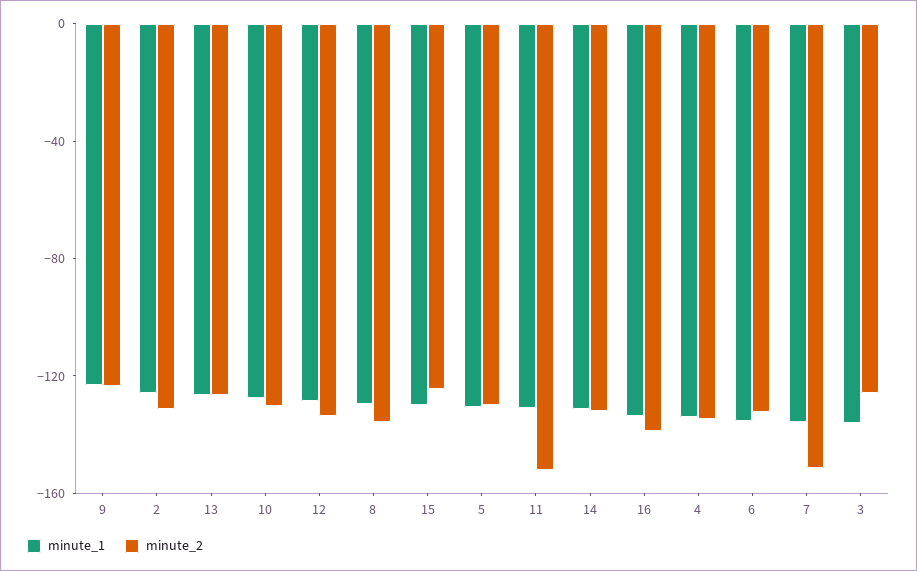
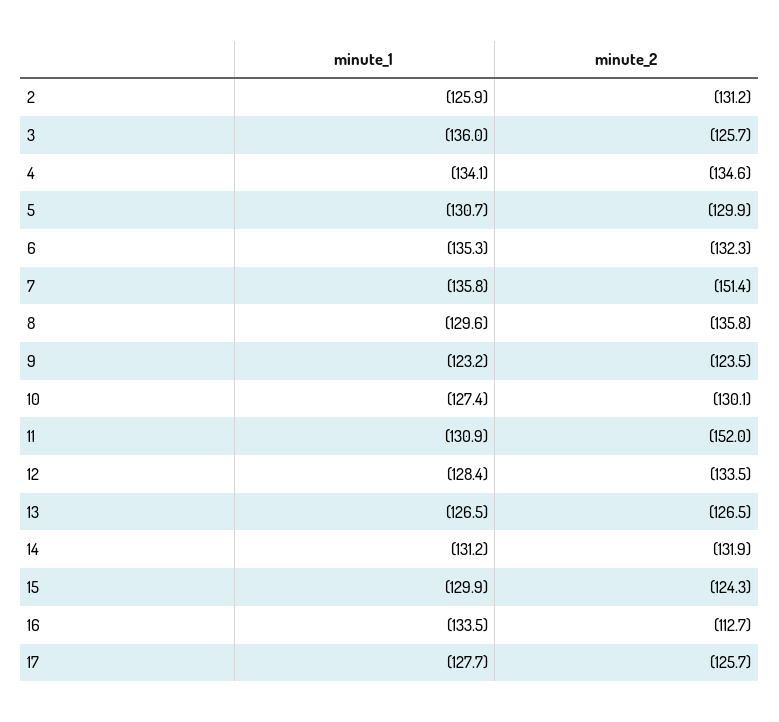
minute_2, 16: -140 -> -112.7
minute_1, 17: none -> -127.7
minute_2, 17: none -> -125.7

